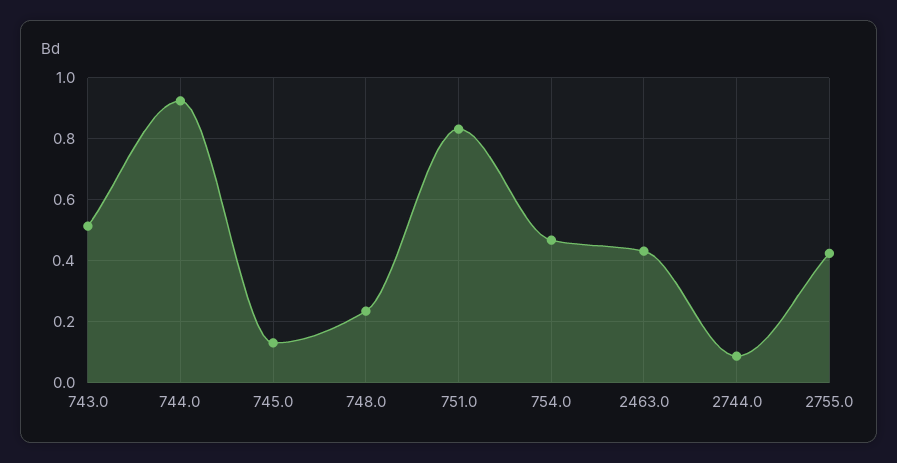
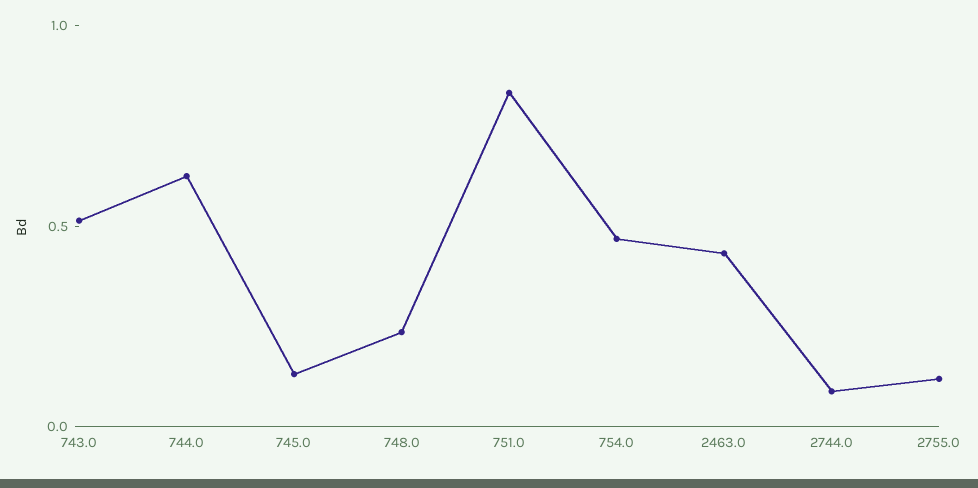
744.0: 0.92 -> 0.6
2755.0: 0.42 -> 0.1

